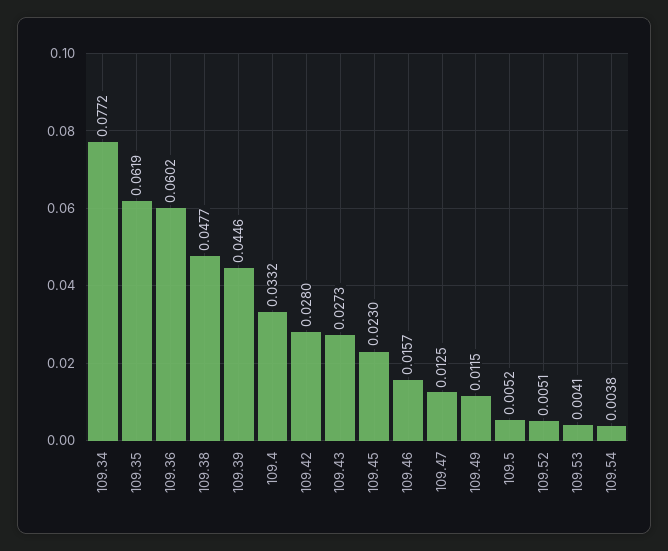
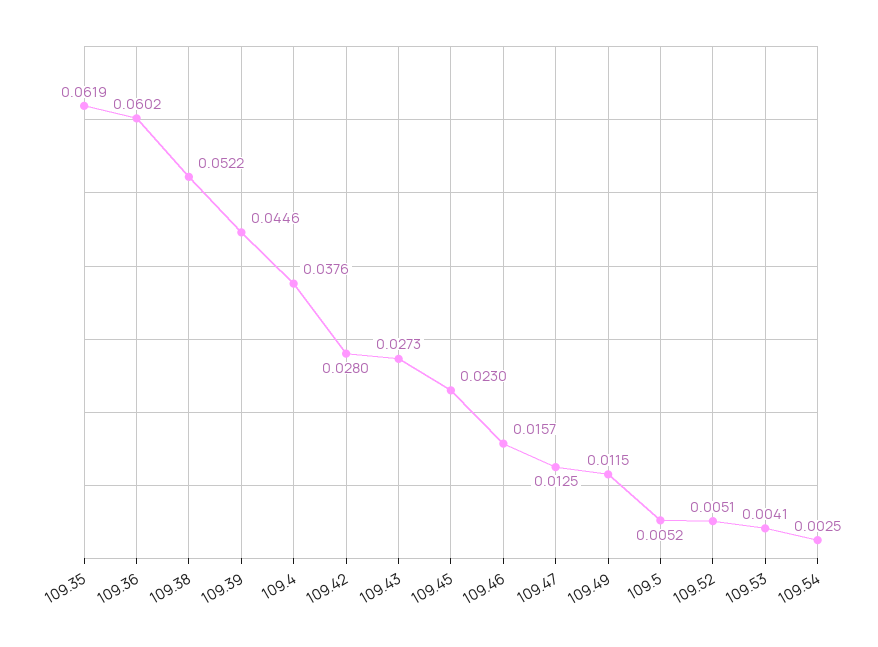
109.34: 0.0772 -> none
109.38: 0.0477 -> 0.0522
109.4: 0.0332 -> 0.0376
109.54: 0.0038 -> 0.0025

